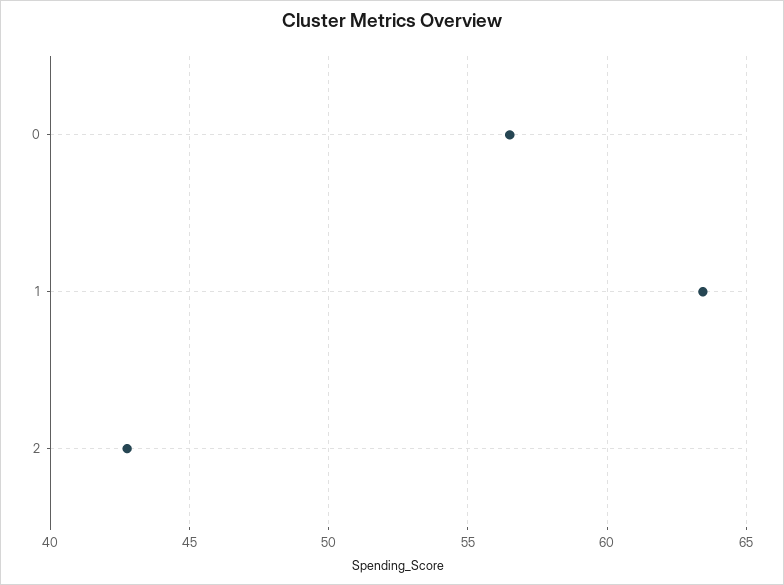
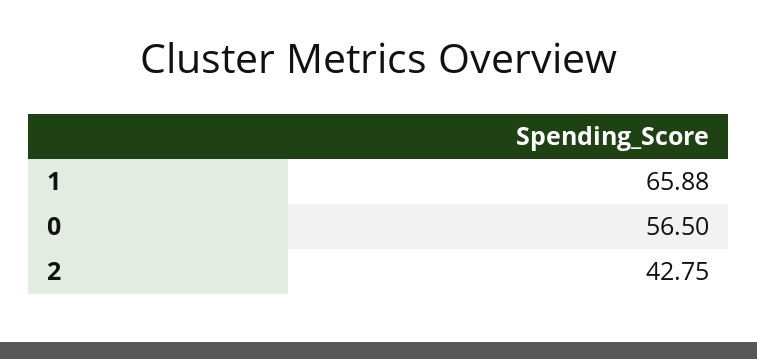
1: 63.5 -> 65.88

